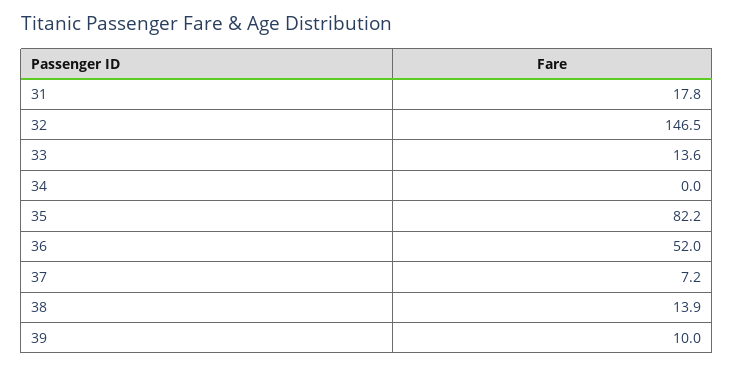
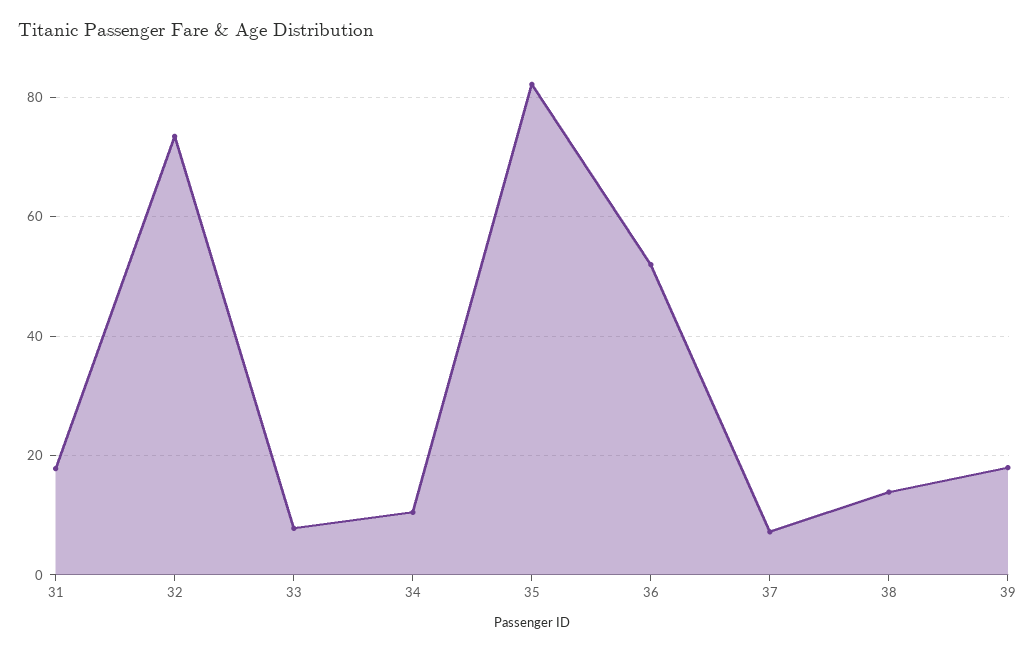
32: 146.5 -> 74
33: 13.6 -> 8
34: 0 -> 10
39: 10 -> 18

